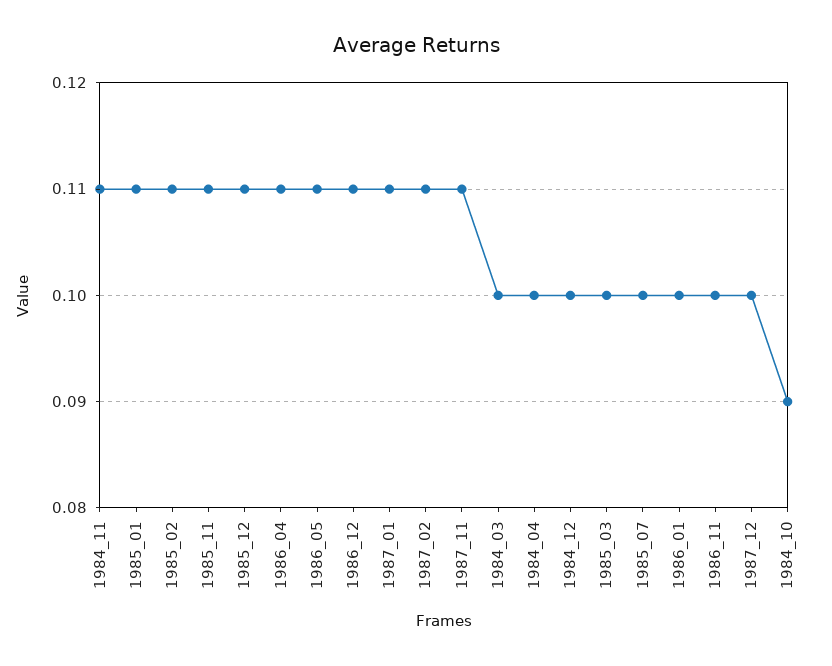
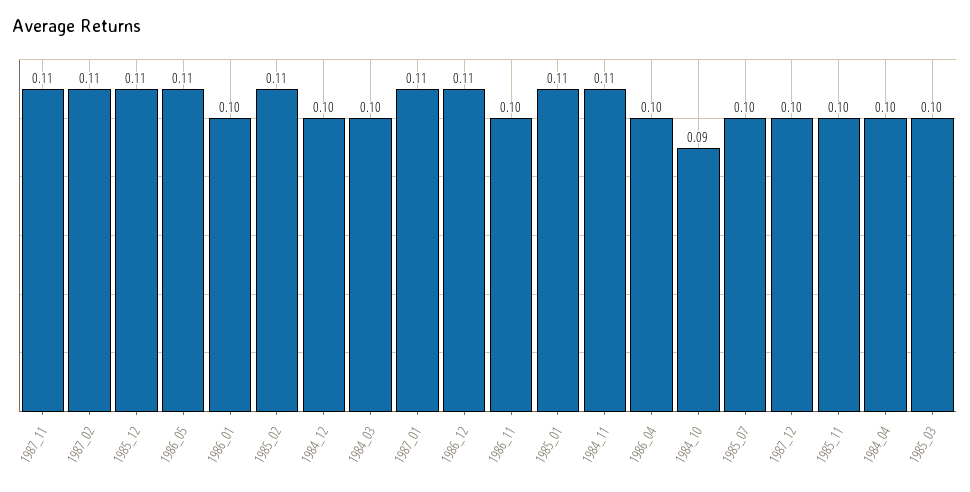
1985_11: 0.11 -> 0.1
1986_04: 0.11 -> 0.1

